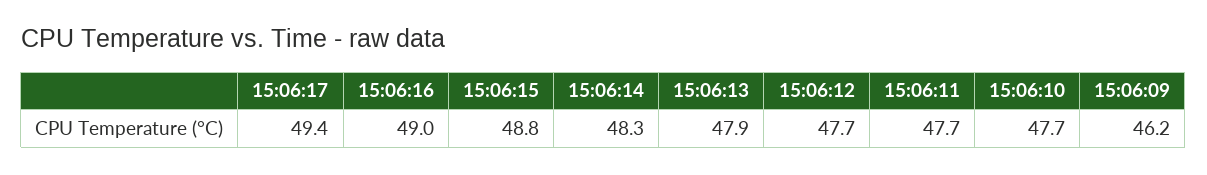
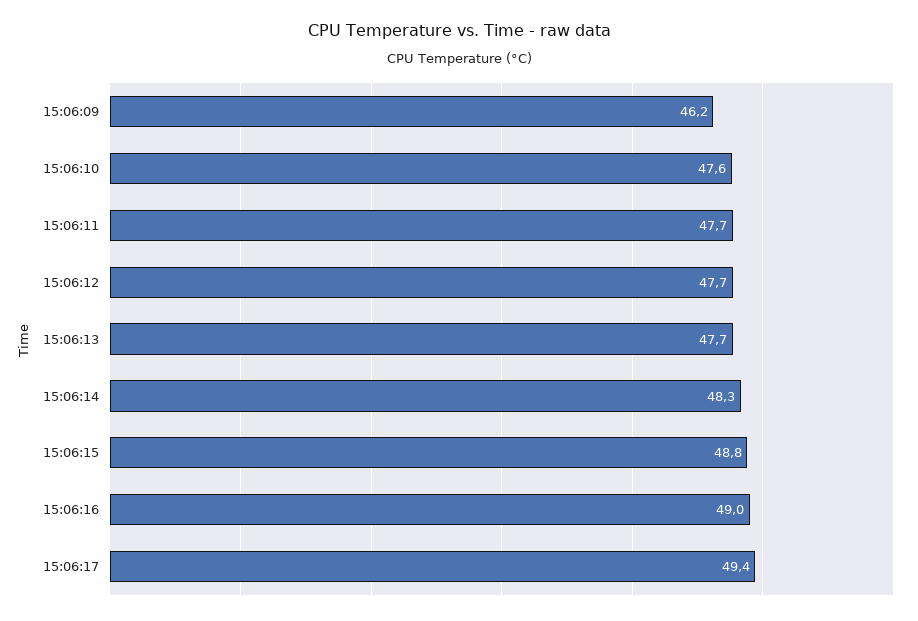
15:06:13: 47.9 -> 47.7
15:06:10: 47.7 -> 47.6

